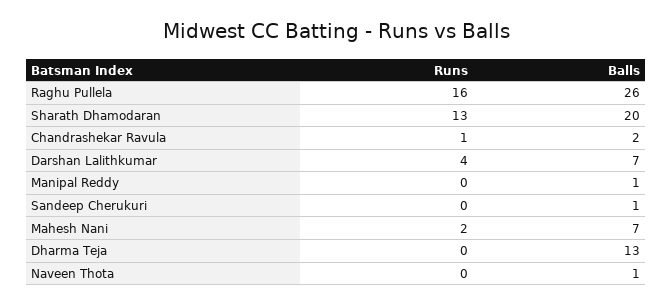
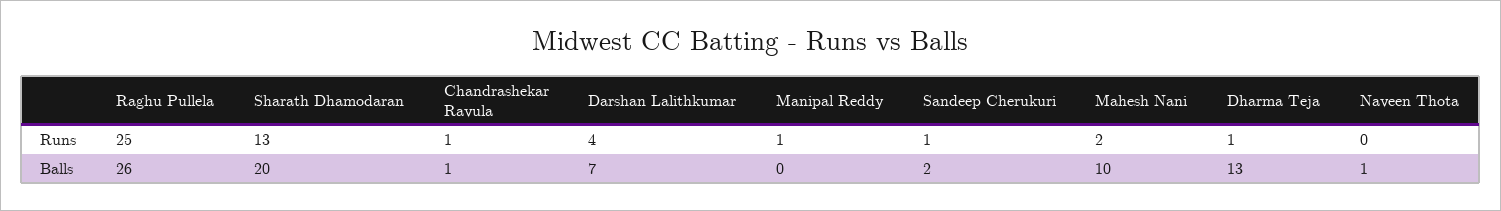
Runs, Raghu Pullela: 16 -> 25
Balls, Chandrashekar Ravula: 2 -> 1
Runs, Manipal Reddy: 0 -> 1
Balls, Manipal Reddy: 1 -> 0
Runs, Sandeep Cherukuri: 0 -> 1
Balls, Sandeep Cherukuri: 1 -> 2
Balls, Mahesh Nani: 7 -> 10
Runs, Dharma Teja: 0 -> 1

